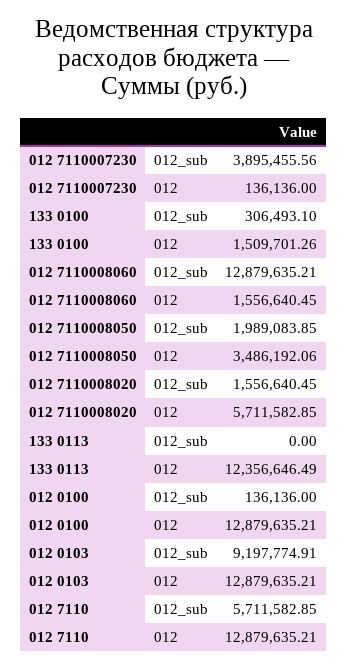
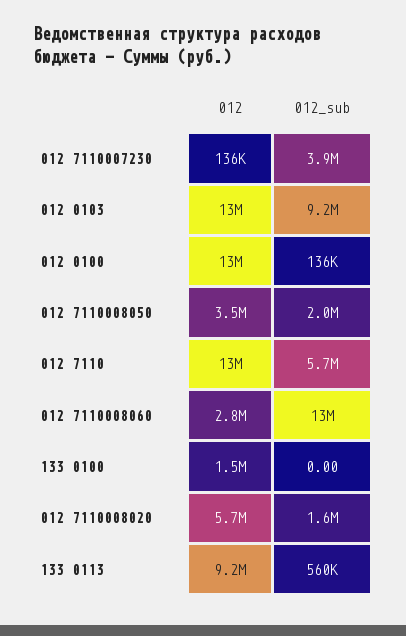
133 0100, 012_sub: 306493.1 -> 0
012 7110008060, 012: 1556640.45 -> 2800000
133 0113, 012_sub: 0 -> 560000
133 0113, 012: 12356646.49 -> 9200000

